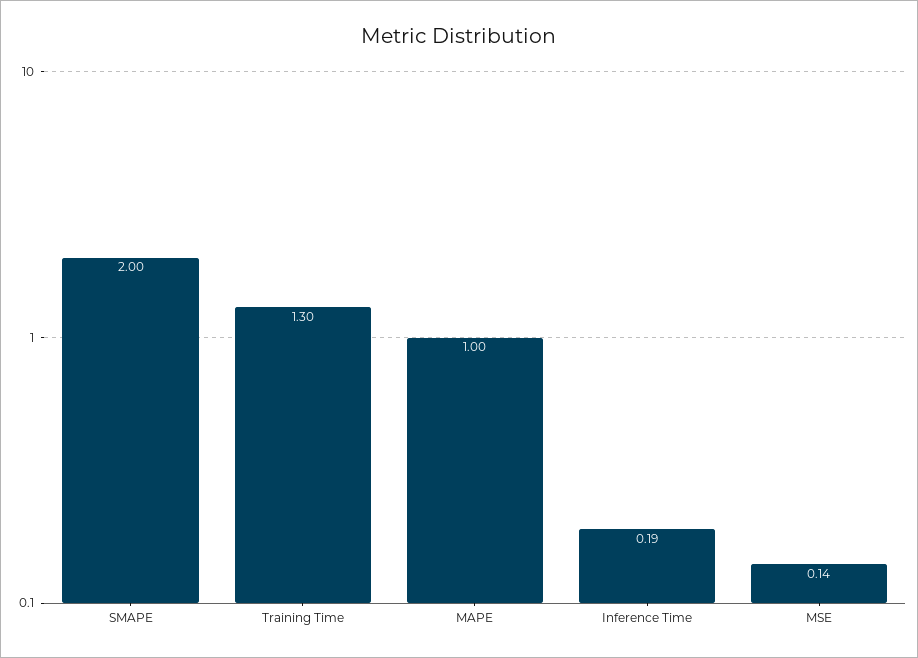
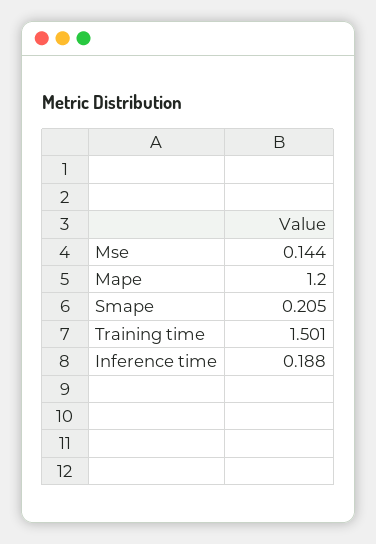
SMAPE: 2 -> 0.205
Training Time: 1.3 -> 1.501
MAPE: 1 -> 1.2

